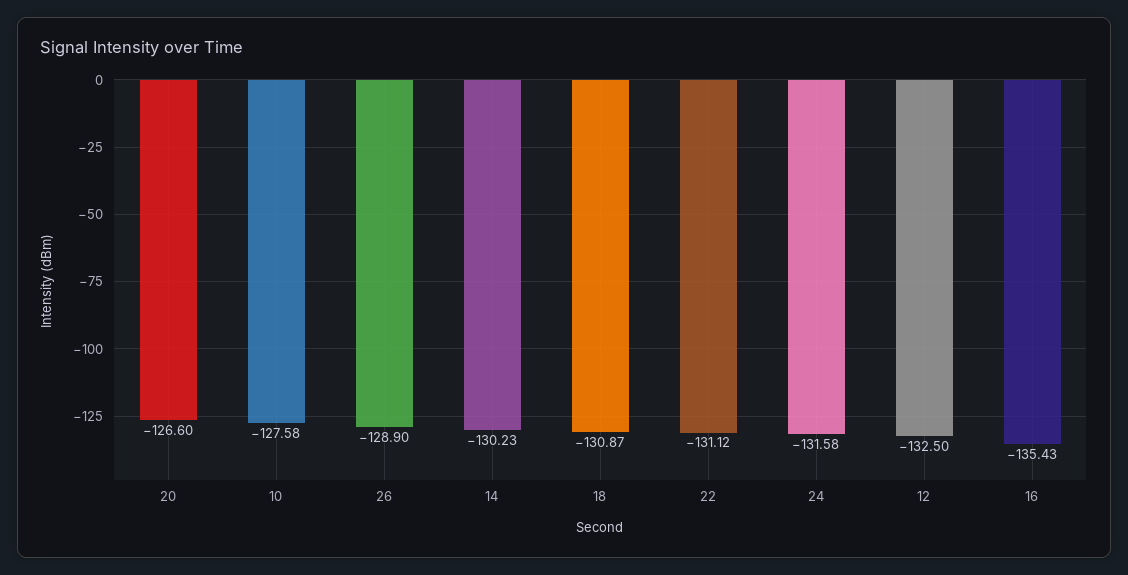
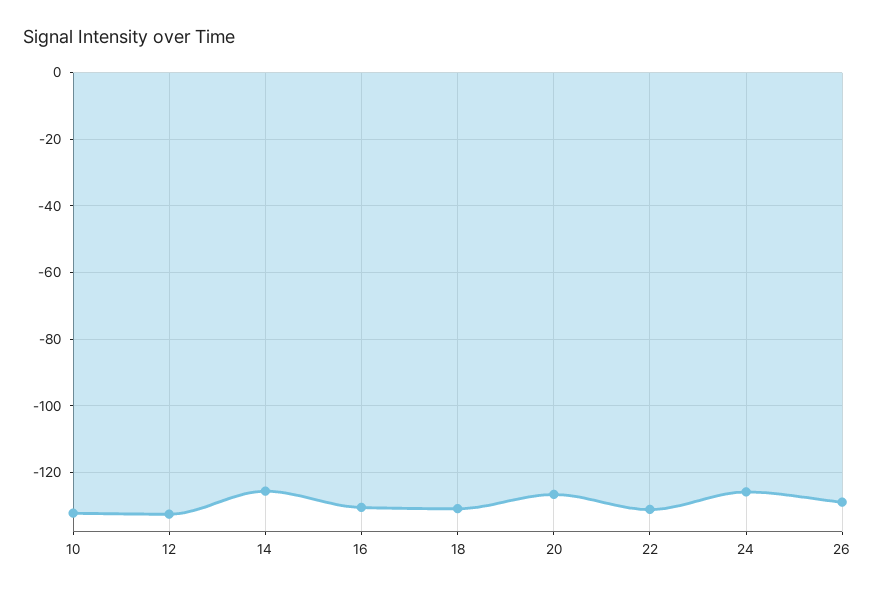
10: -127.58 -> -132
14: -130.23 -> -126
24: -131.58 -> -126
16: -135.43 -> -130

